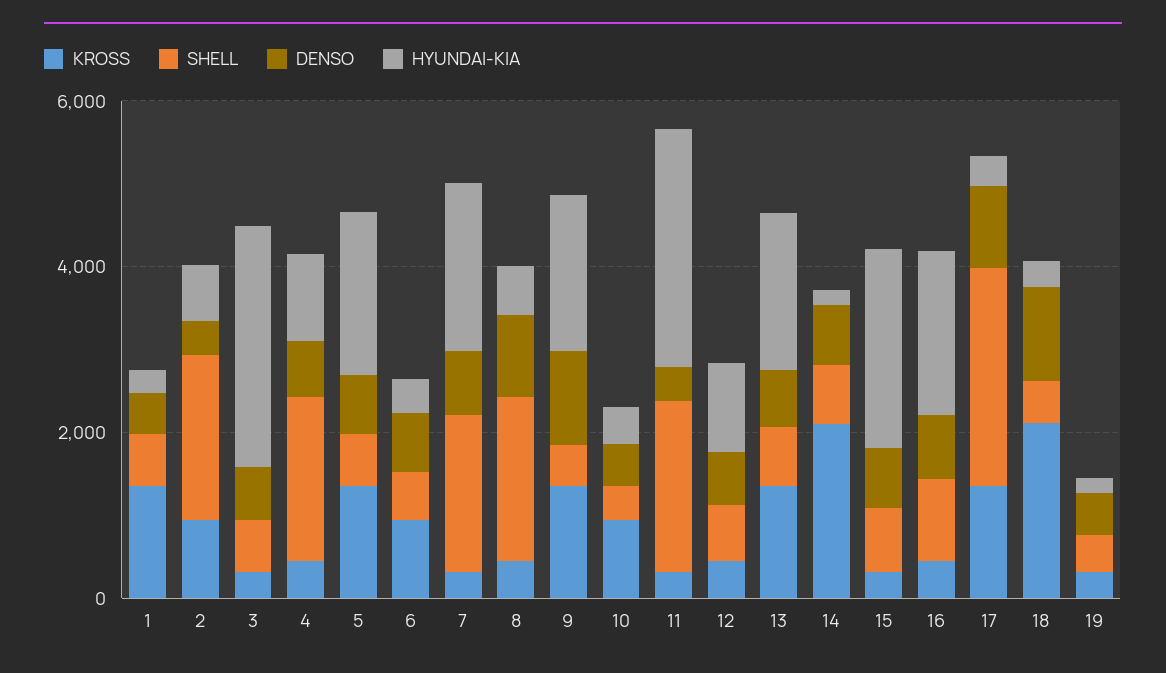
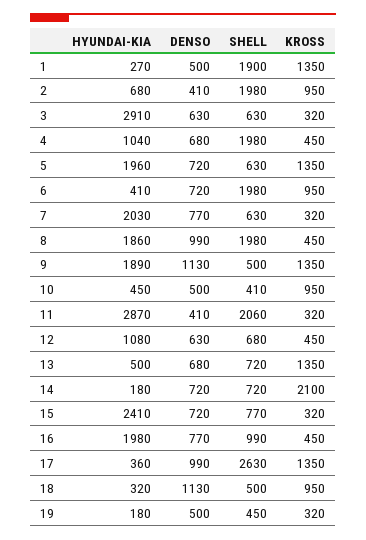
SHELL, 1: 500 -> 1900
SHELL, 6: 500 -> 1980
SHELL, 7: 2000 -> 630
HYUNDAI-KIA, 8: 500 -> 1860
HYUNDAI-KIA, 13: 2000 -> 500
KROSS, 18: 2000 -> 950

